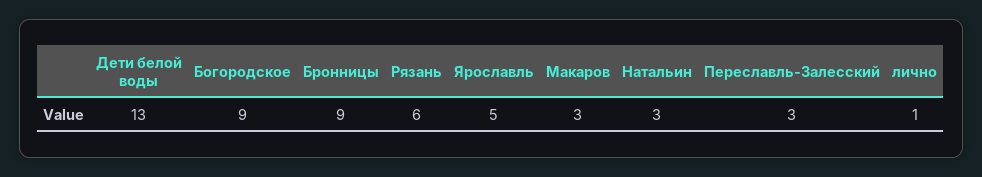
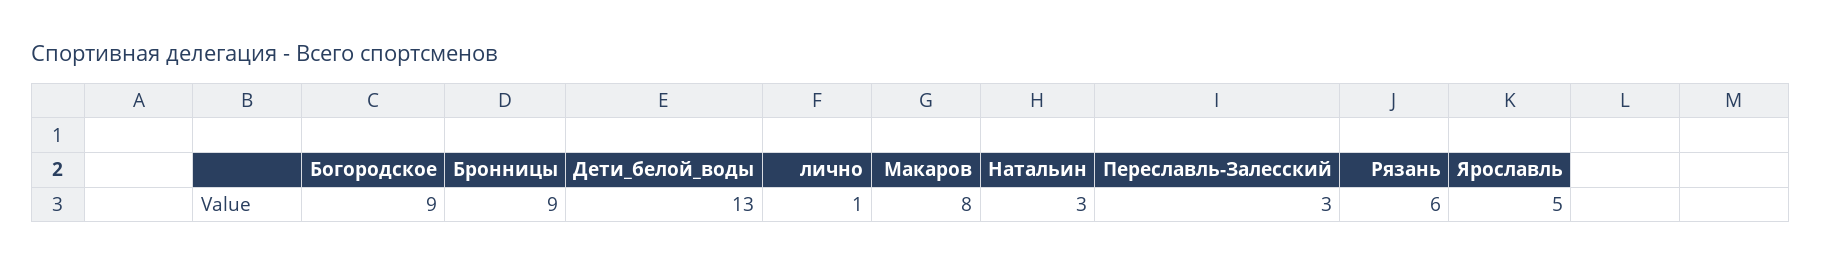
Макаров: 3 -> 8

